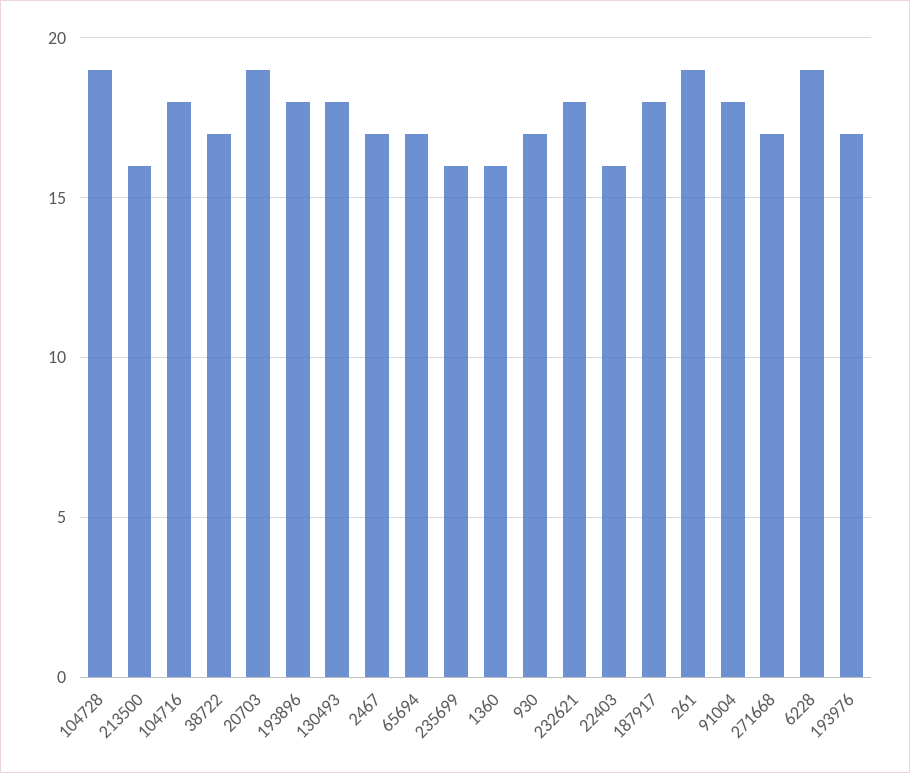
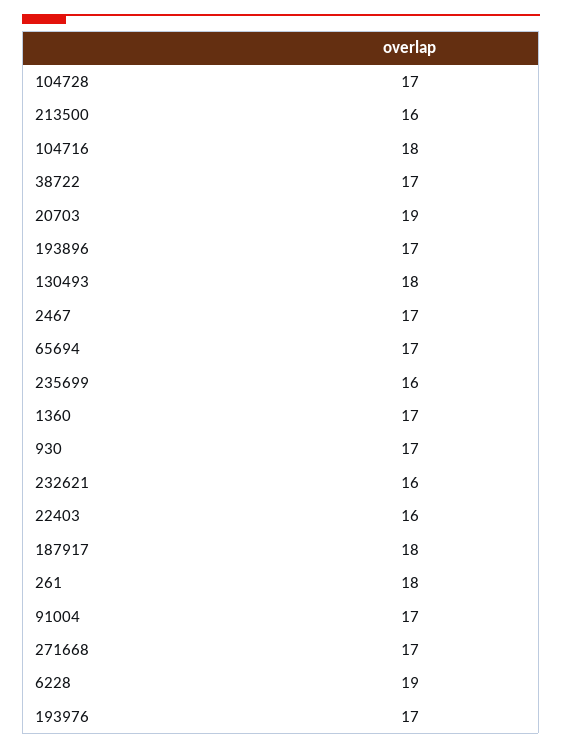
104728: 19 -> 17
193896: 18 -> 17
1360: 16 -> 17
232621: 18 -> 16
261: 19 -> 18
91004: 18 -> 17

